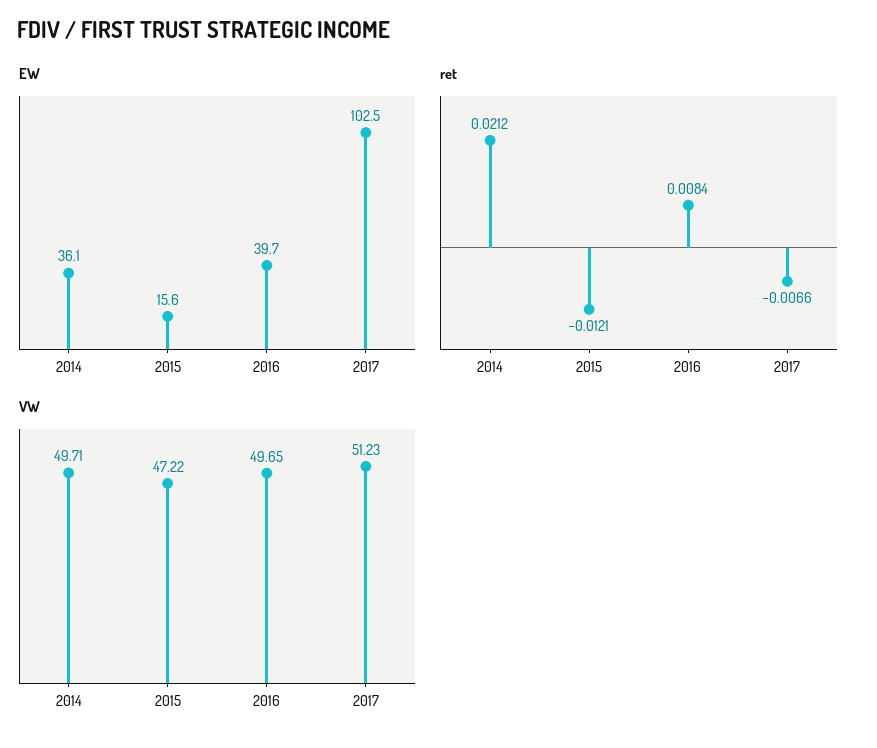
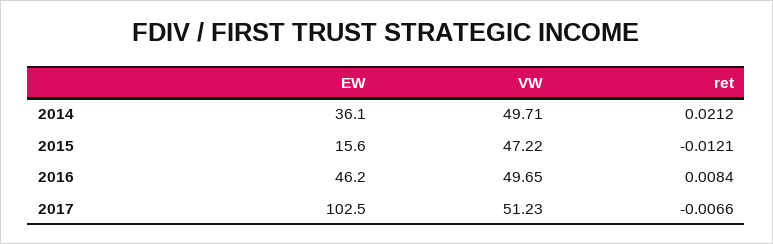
EW, 2016: 39.7 -> 46.2

